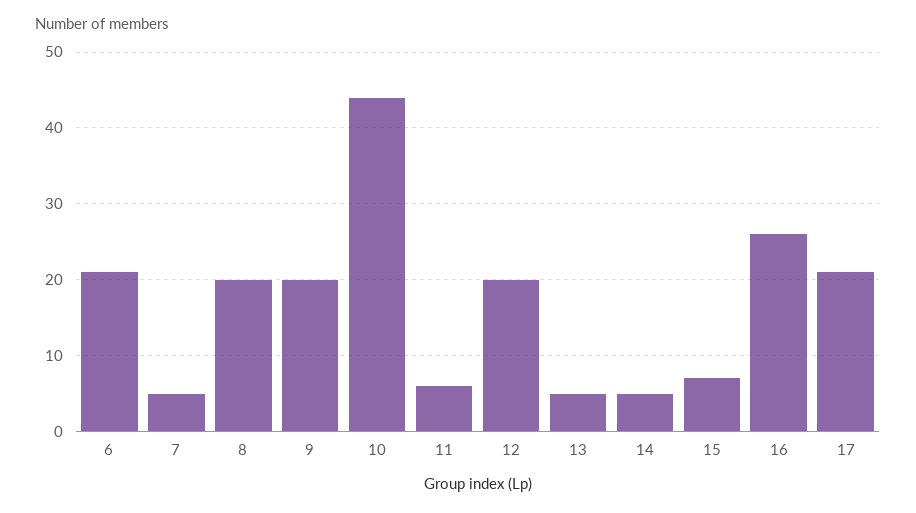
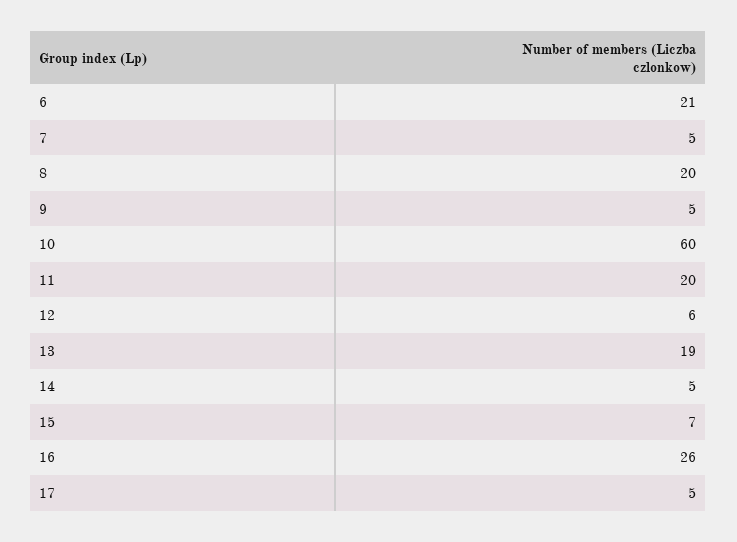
9: 20 -> 5
10: 44 -> 60
11: 6 -> 20
12: 20 -> 6
13: 5 -> 19
17: 21 -> 5

